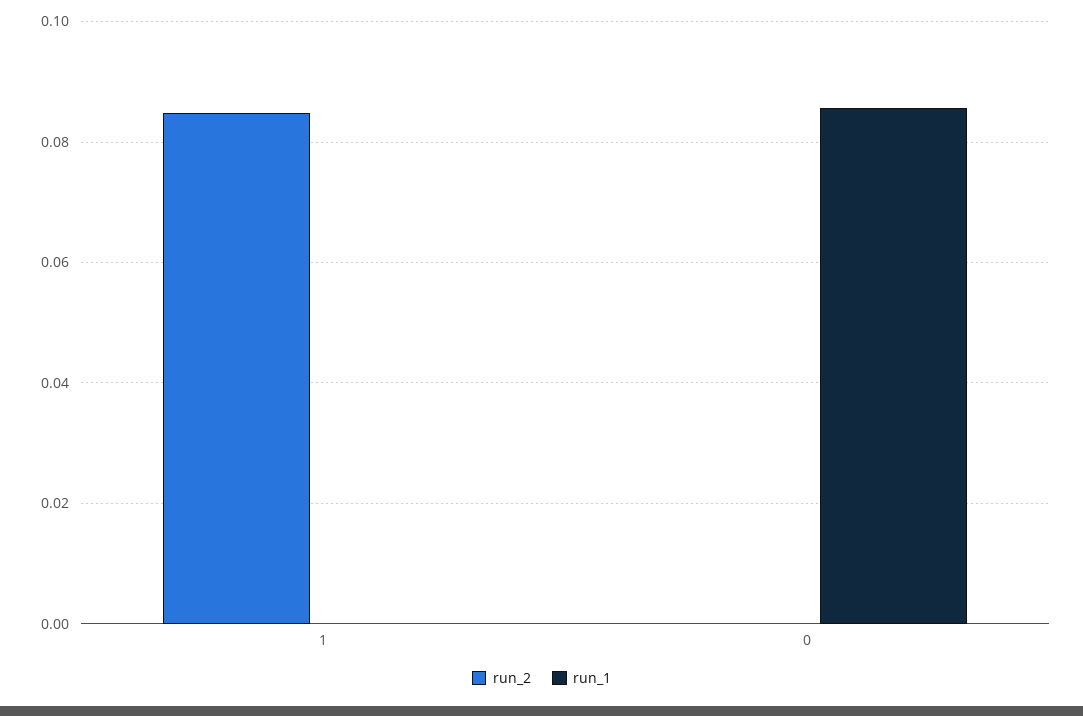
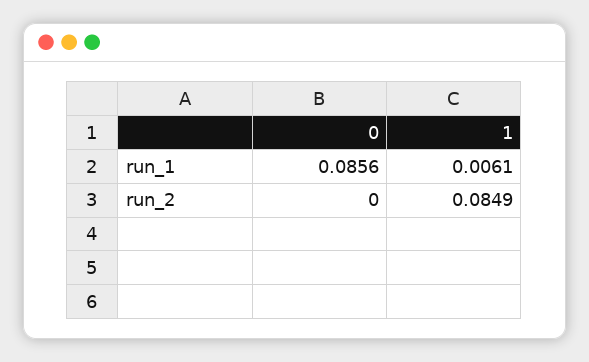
run_1, 1: 0 -> 0.0061

